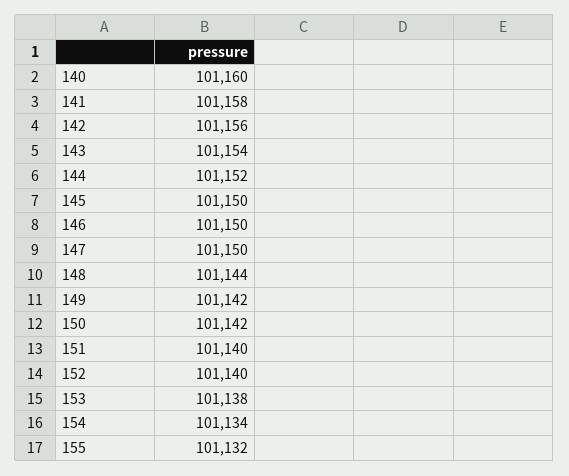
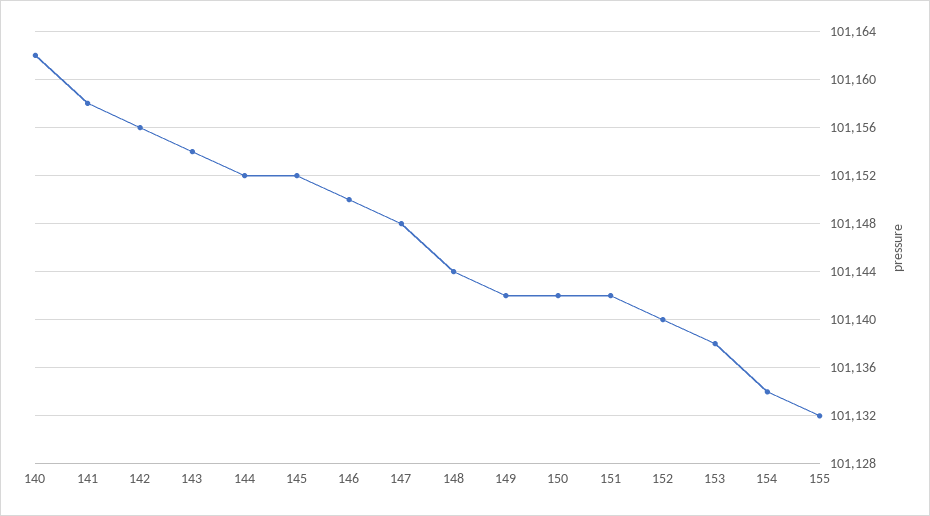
140: 101160 -> 101162
145: 101150 -> 101152
147: 101150 -> 101148
151: 101140 -> 101142

